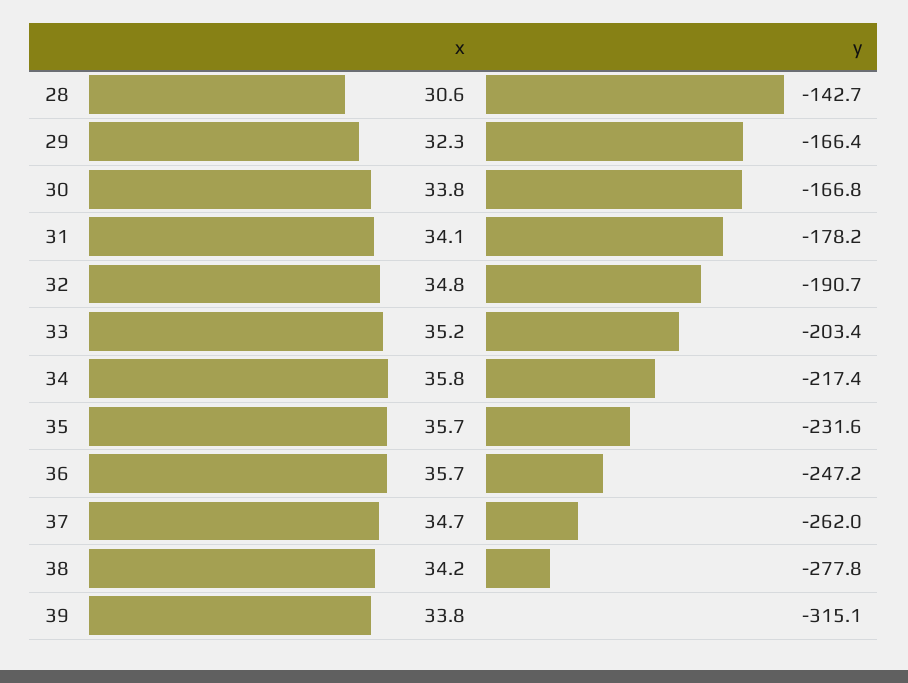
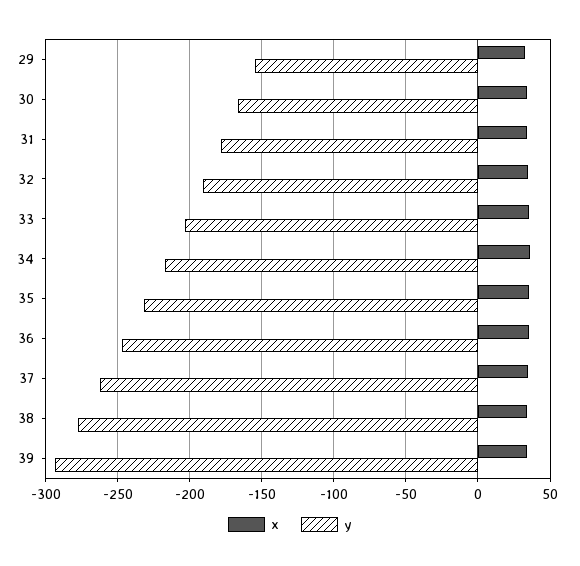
x, 28: 30.6 -> none
y, 28: -142.7 -> none
y, 29: -166.4 -> -155
y, 39: -315.1 -> -295

